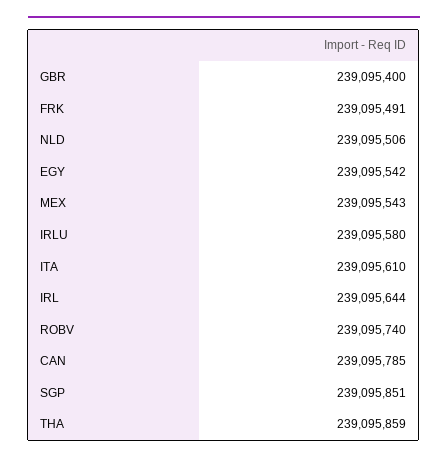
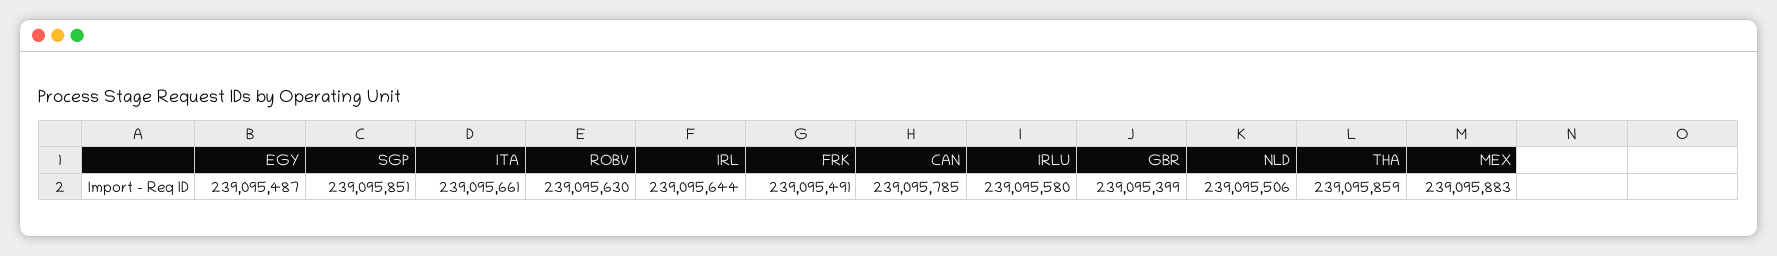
GBR: 239095400 -> 239095399
EGY: 239095542 -> 239095487
MEX: 239095543 -> 239095883
ITA: 239095610 -> 239095661
ROBV: 239095740 -> 239095630

